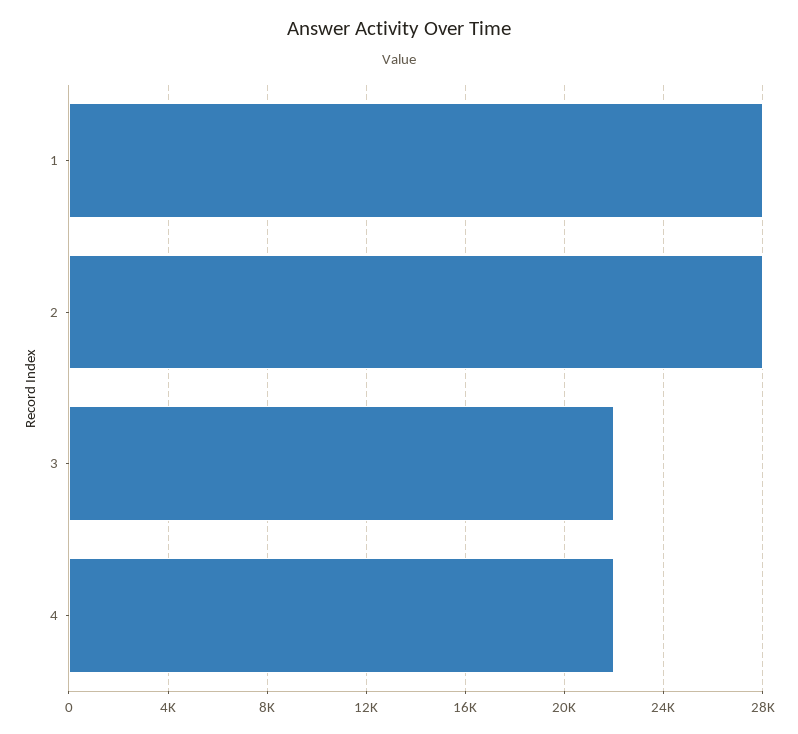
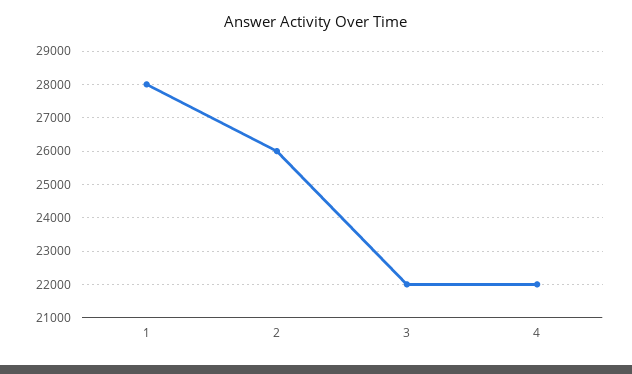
2: 28000 -> 26000

